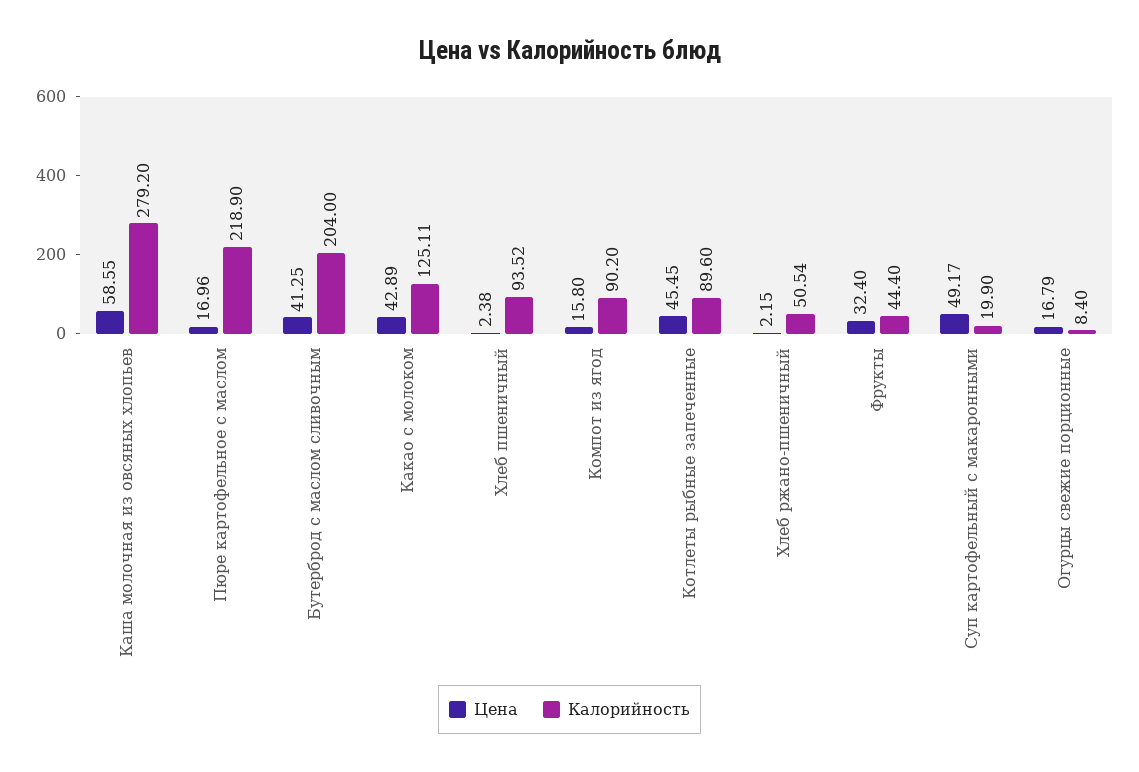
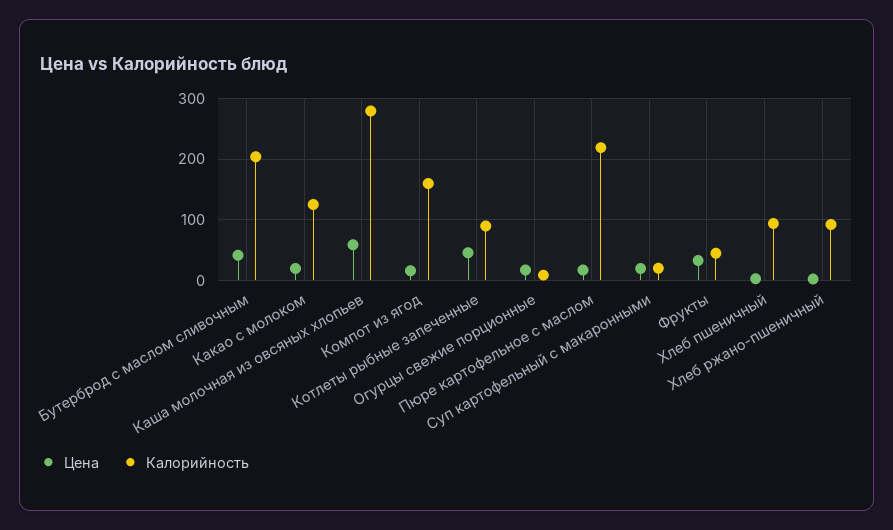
Цена, Какао с молоком: 42.89 -> 20
Калорийность, Компот из ягод: 90.2 -> 160
Калорийность, Хлеб ржано-пшеничный: 50.54 -> 90
Цена, Суп картофельный с макаронными: 49.17 -> 20

